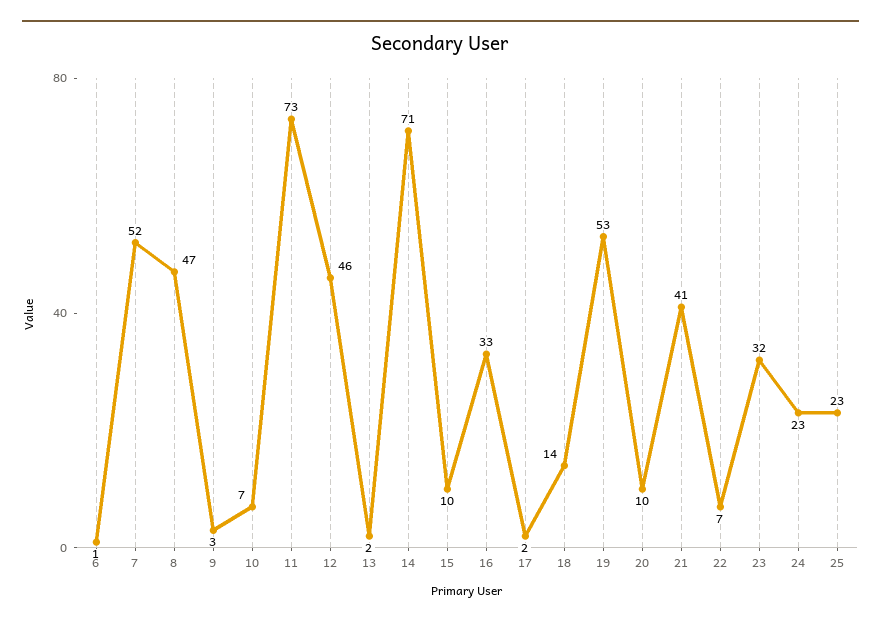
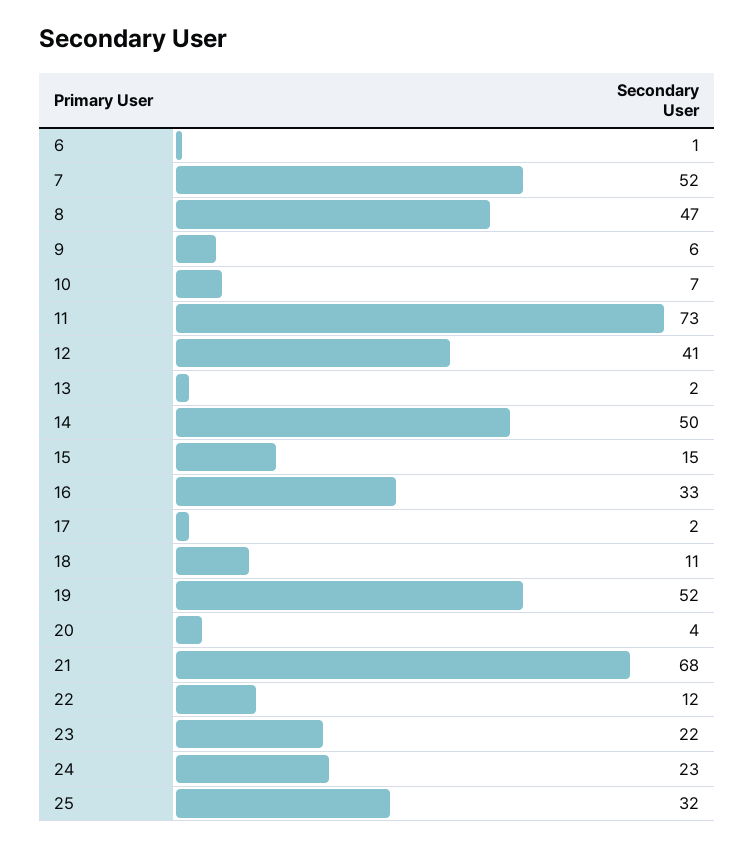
9: 3 -> 6
12: 46 -> 41
14: 71 -> 50
15: 10 -> 15
18: 14 -> 11
19: 53 -> 52
20: 10 -> 4
21: 41 -> 68
22: 7 -> 12
23: 32 -> 22
25: 23 -> 32

